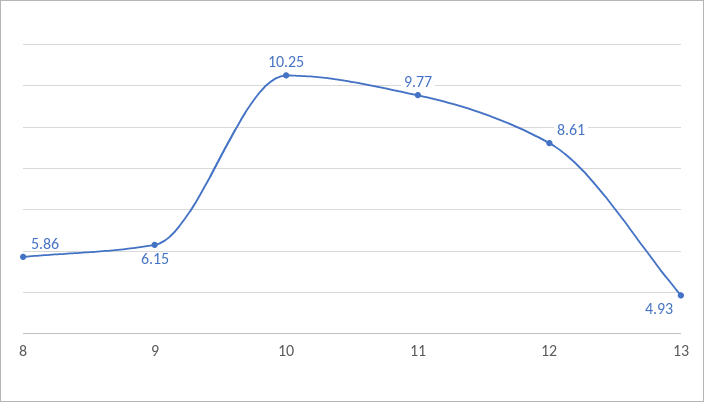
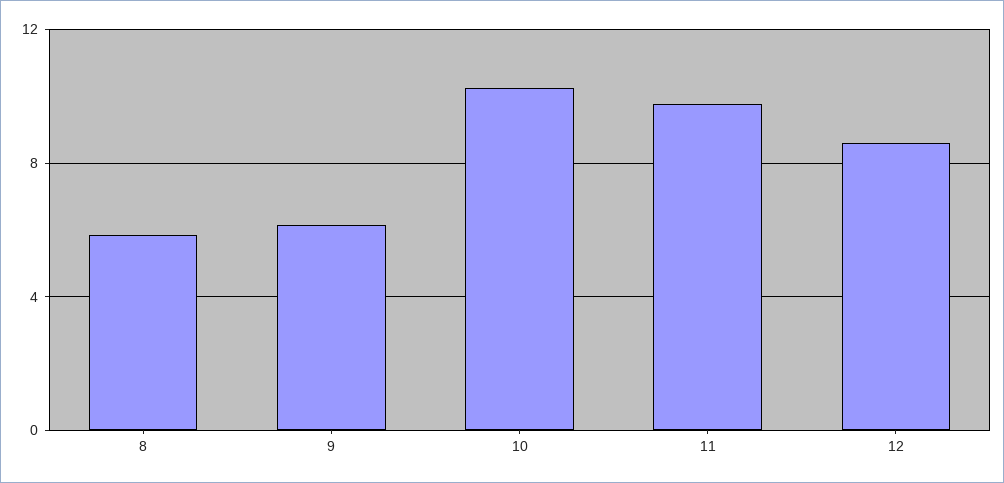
13: 4.93 -> none

